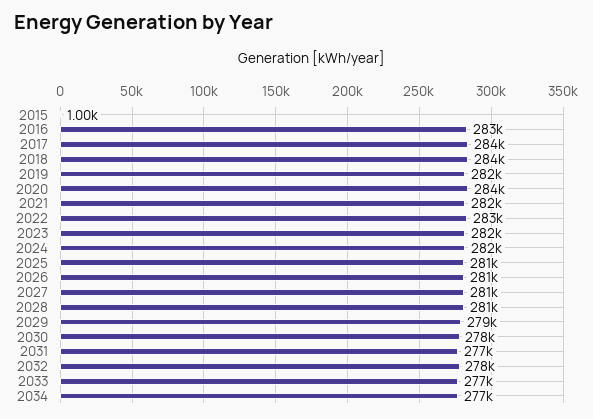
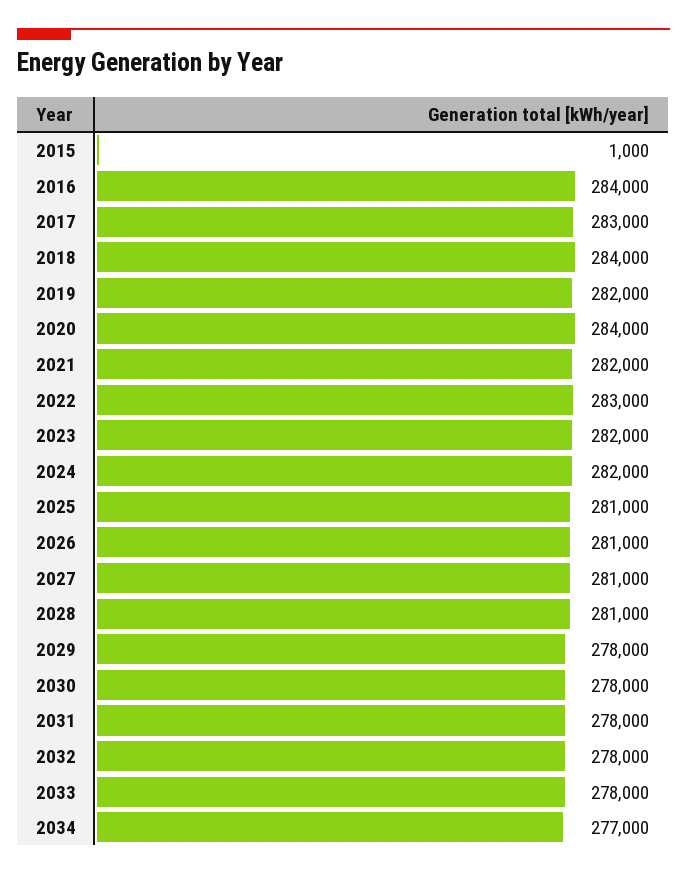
2016: 283000 -> 284000
2017: 284000 -> 283000
2029: 279000 -> 278000
2031: 277000 -> 278000
2033: 277000 -> 278000

